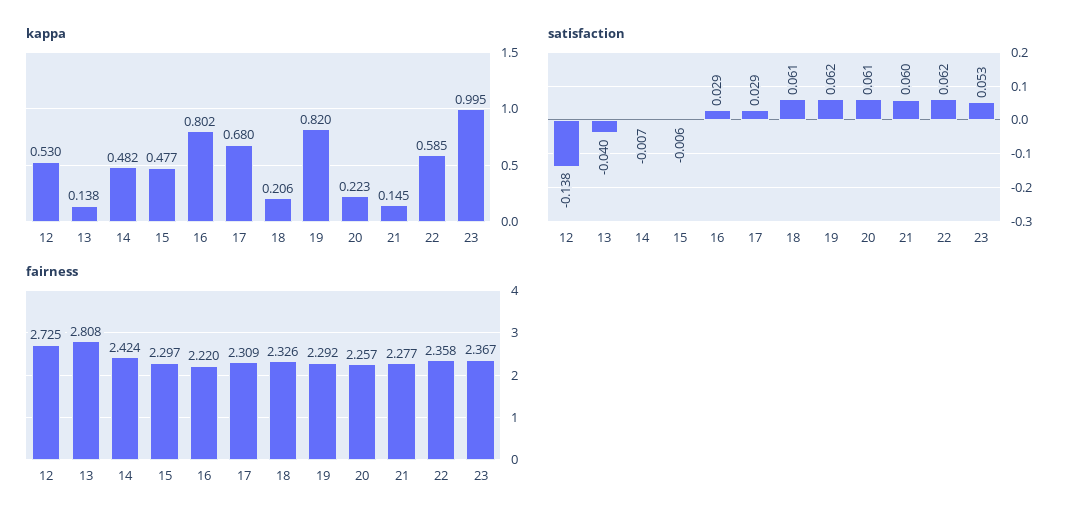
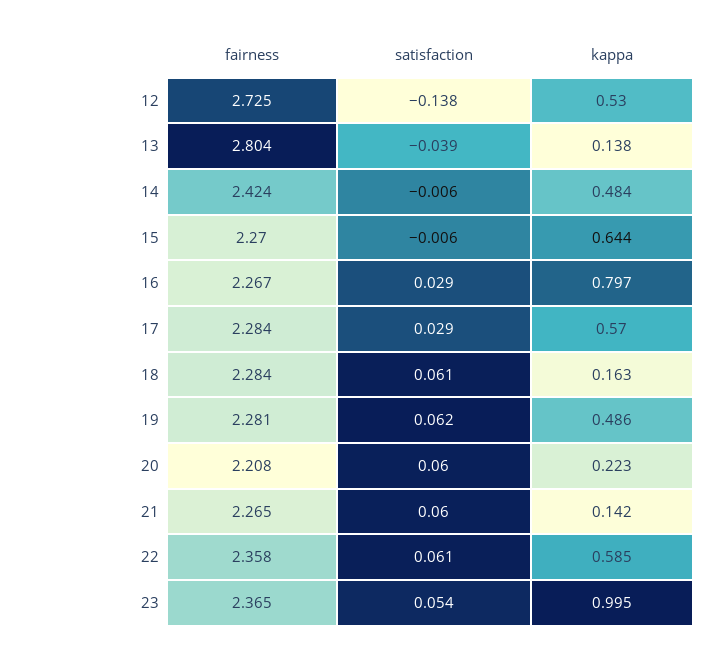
kappa, 14: 0.482 -> 0.484
kappa, 15: 0.477 -> 0.644
kappa, 16: 0.802 -> 0.797
kappa, 17: 0.68 -> 0.57
kappa, 18: 0.206 -> 0.163
kappa, 19: 0.82 -> 0.486
kappa, 21: 0.145 -> 0.142
satisfaction, 13: -0.04 -> -0.039
satisfaction, 14: -0.007 -> -0.006
satisfaction, 20: 0.061 -> 0.06
satisfaction, 22: 0.062 -> 0.061
satisfaction, 23: 0.053 -> 0.054
fairness, 13: 2.808 -> 2.804
fairness, 15: 2.297 -> 2.27
fairness, 16: 2.22 -> 2.267
fairness, 17: 2.309 -> 2.284
fairness, 18: 2.326 -> 2.284
fairness, 19: 2.292 -> 2.281
fairness, 20: 2.257 -> 2.208
fairness, 21: 2.277 -> 2.265
fairness, 23: 2.367 -> 2.365

